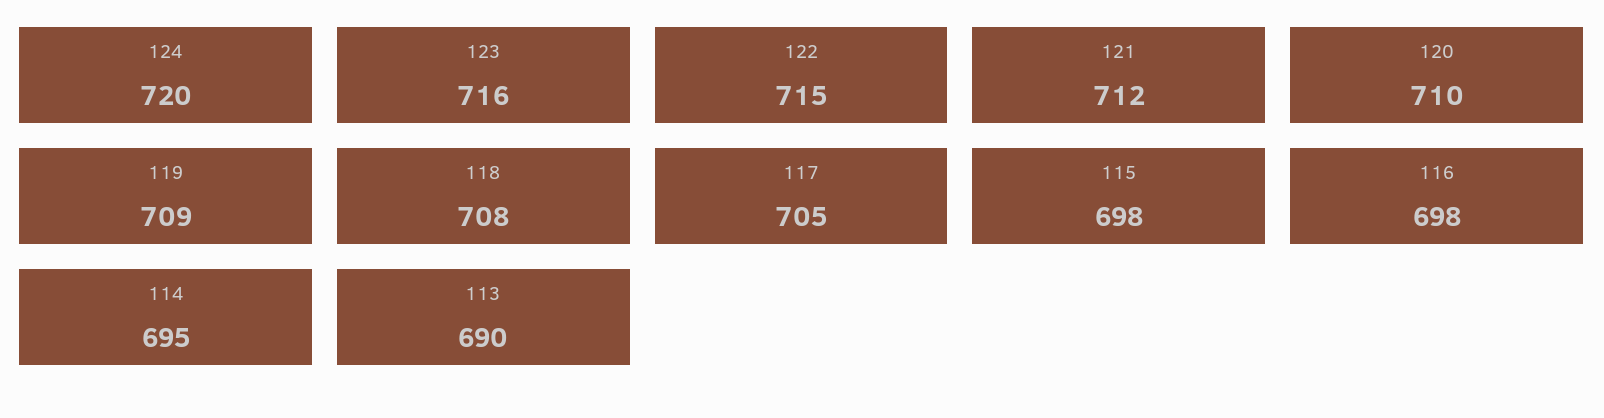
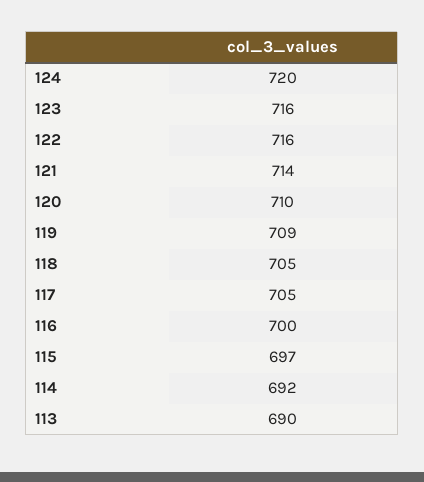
122: 715 -> 716
121: 712 -> 714
118: 708 -> 705
115: 698 -> 697
116: 698 -> 700
114: 695 -> 692

